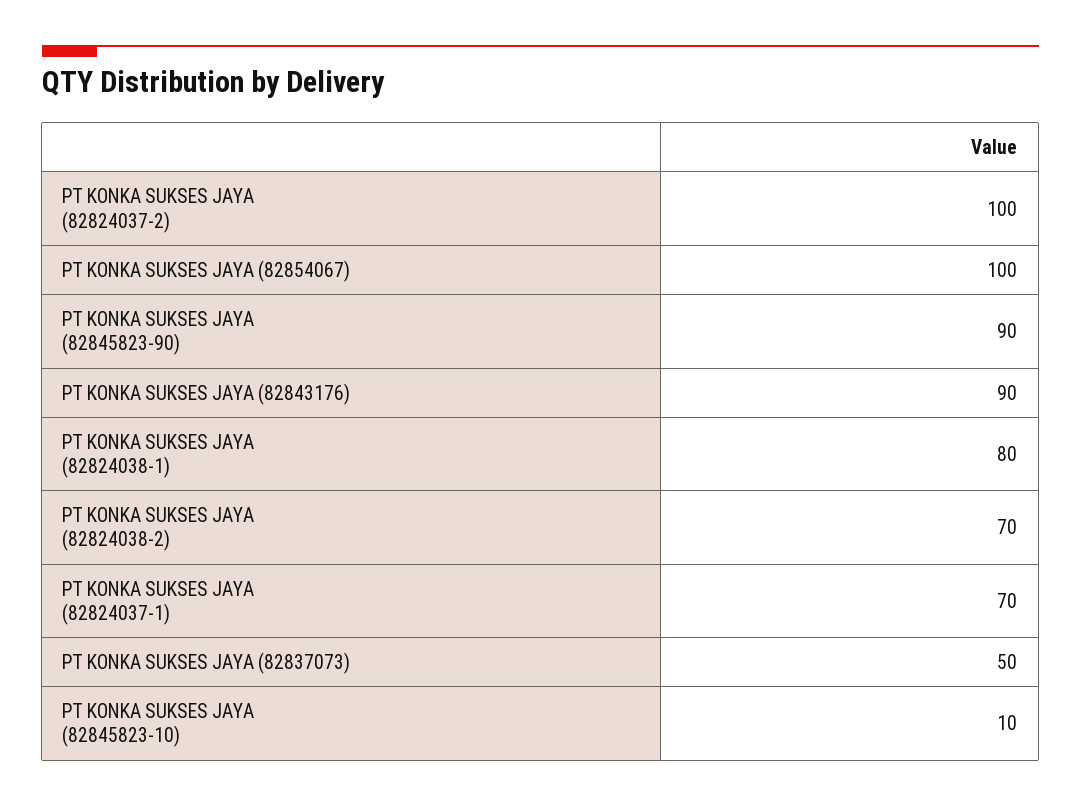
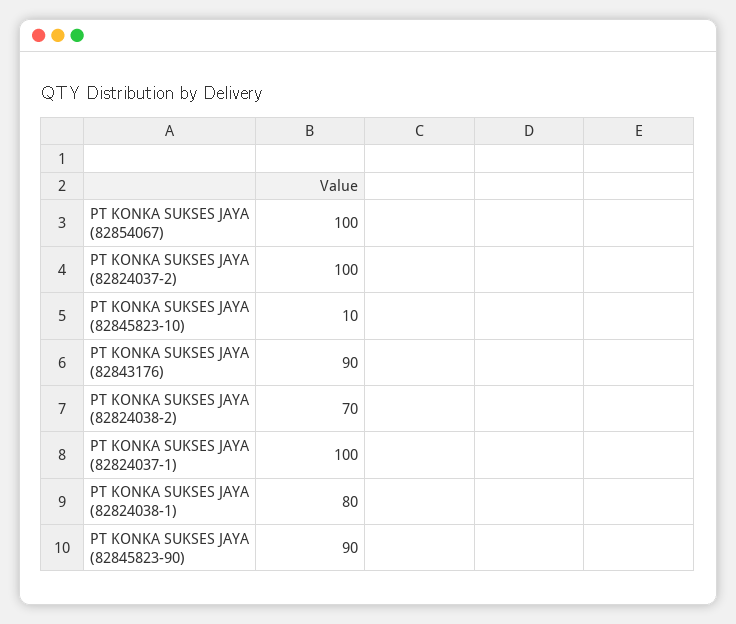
PT KONKA SUKSES JAYA (82824037-1): 70 -> 100
PT KONKA SUKSES JAYA (82837073): 50 -> none

